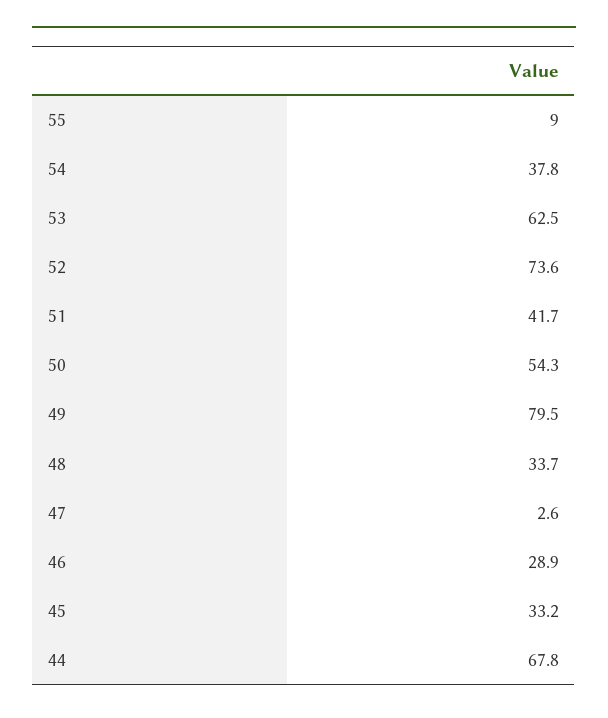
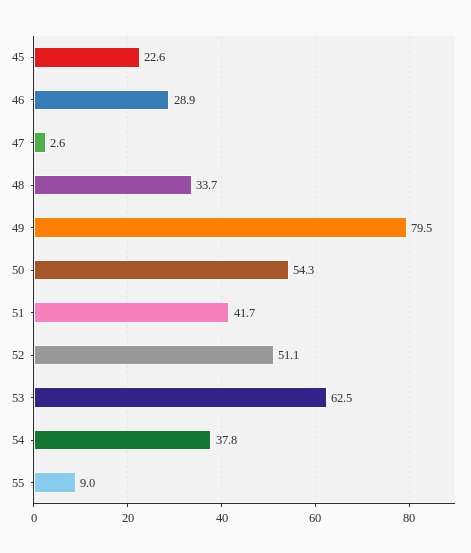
52: 73.6 -> 51.1
45: 33.2 -> 22.6
44: 67.8 -> none

